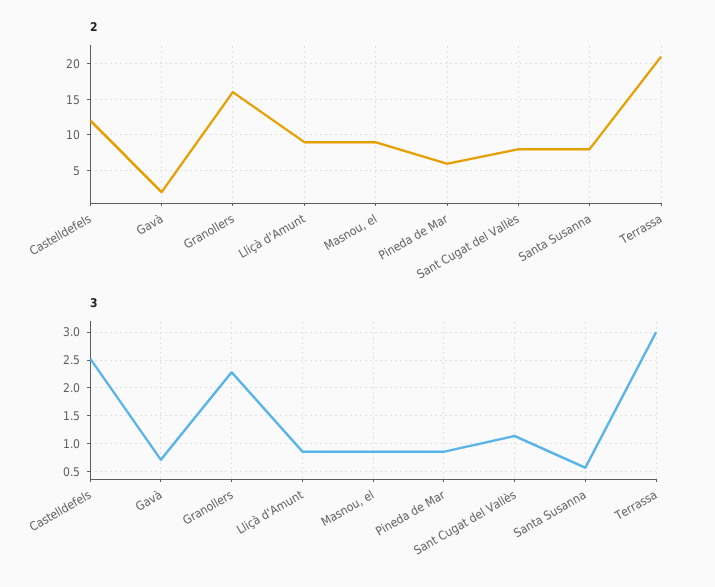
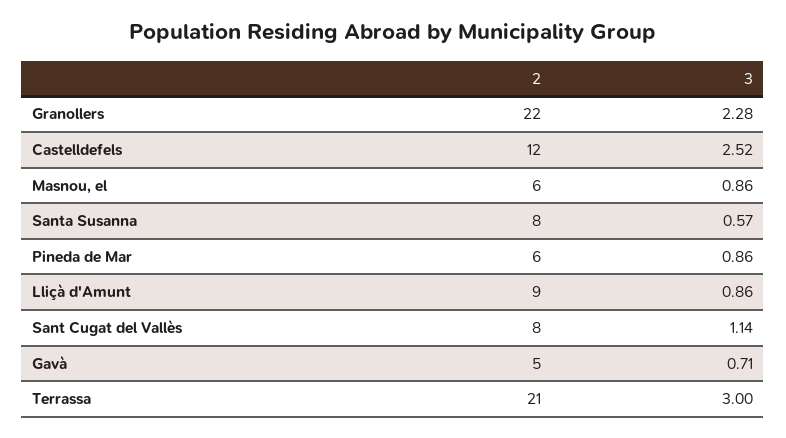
2, Gavà: 2 -> 5
2, Granollers: 16 -> 22
2, Masnou, el: 9 -> 6

